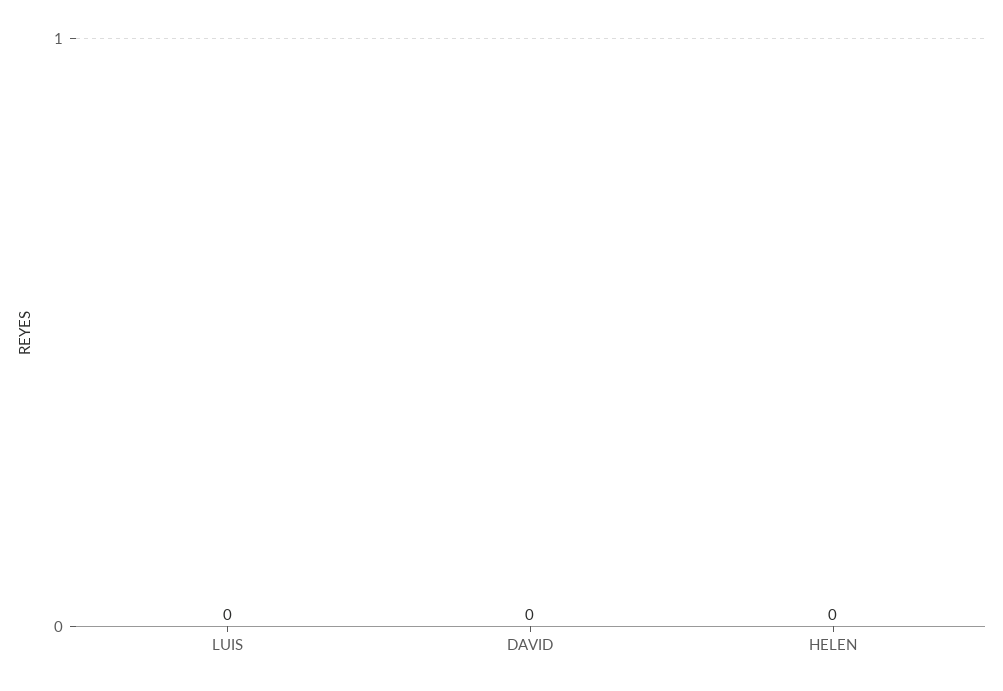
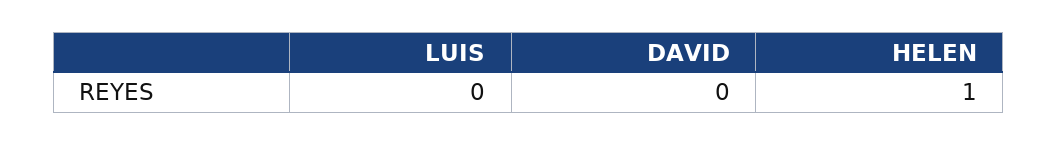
HELEN: 0 -> 1

